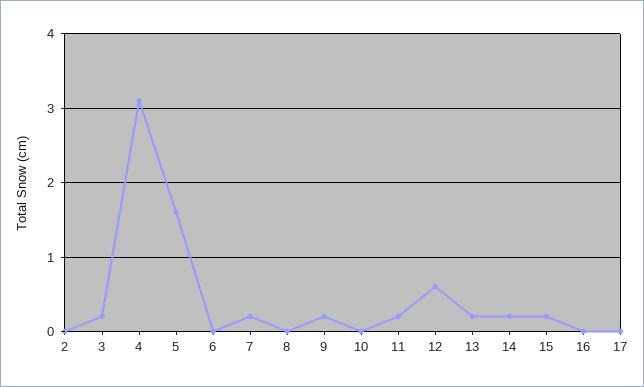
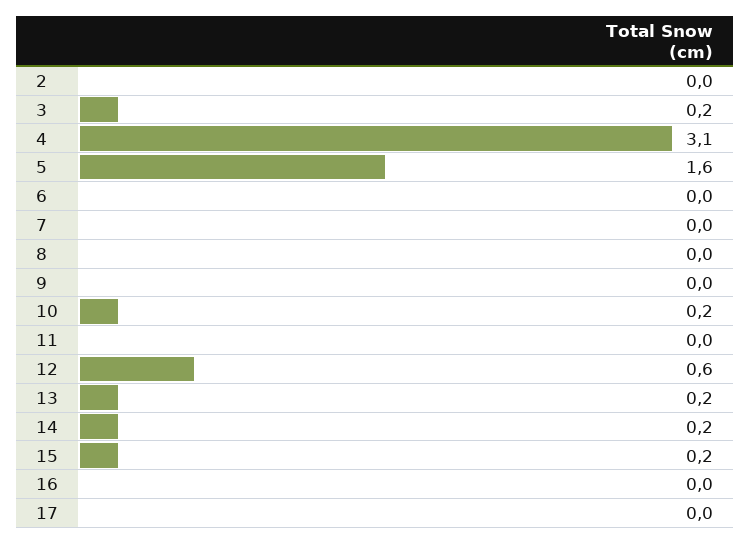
7: 0.2 -> 0
9: 0.2 -> 0
10: 0 -> 0.2
11: 0.2 -> 0

